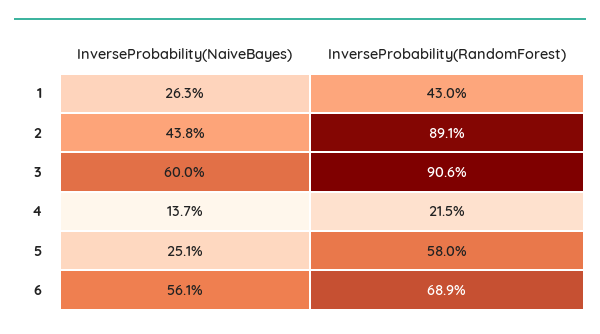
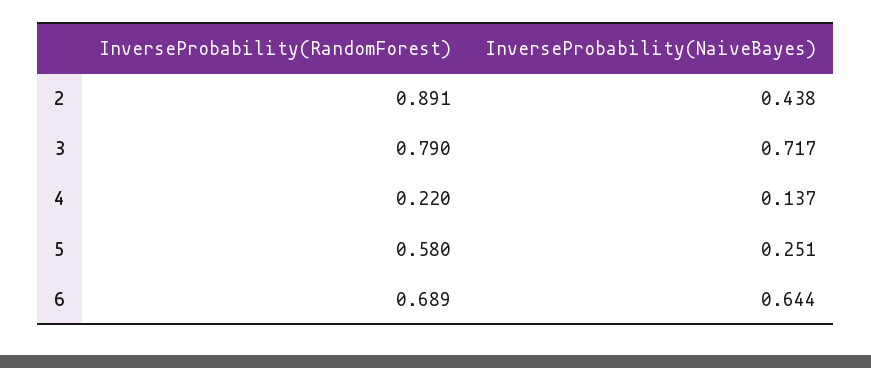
InverseProbability(NaiveBayes), 1: 0.263 -> none
InverseProbability(RandomForest), 1: 0.43 -> none
InverseProbability(NaiveBayes), 3: 0.6 -> 0.717
InverseProbability(RandomForest), 3: 0.906 -> 0.79
InverseProbability(RandomForest), 4: 0.215 -> 0.22
InverseProbability(NaiveBayes), 6: 0.561 -> 0.644

